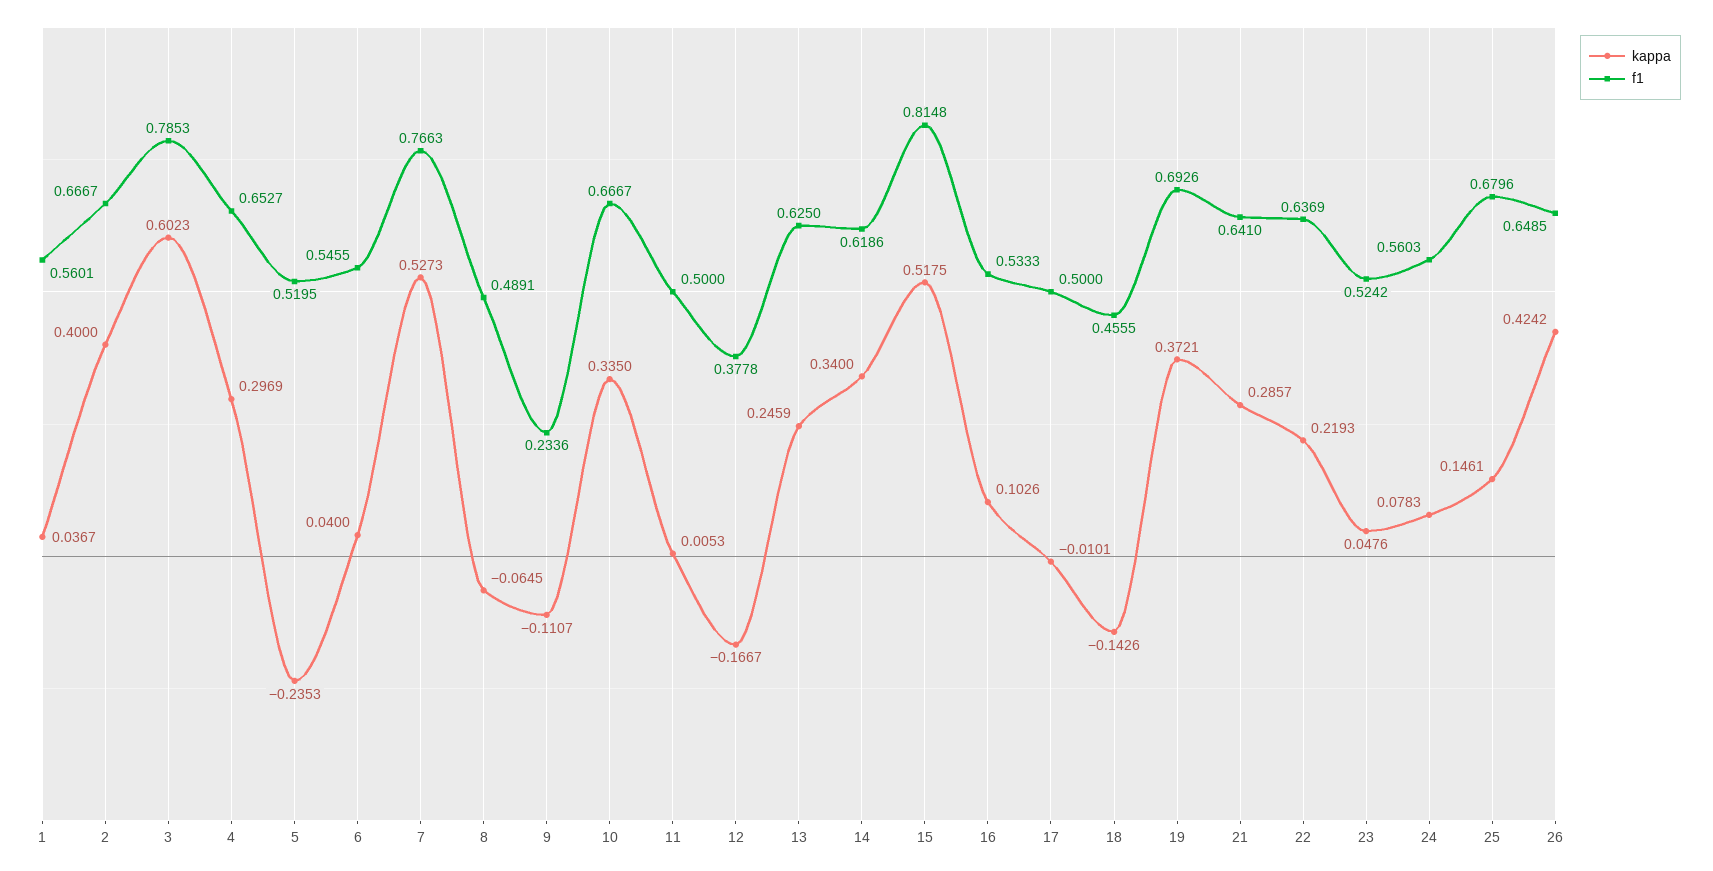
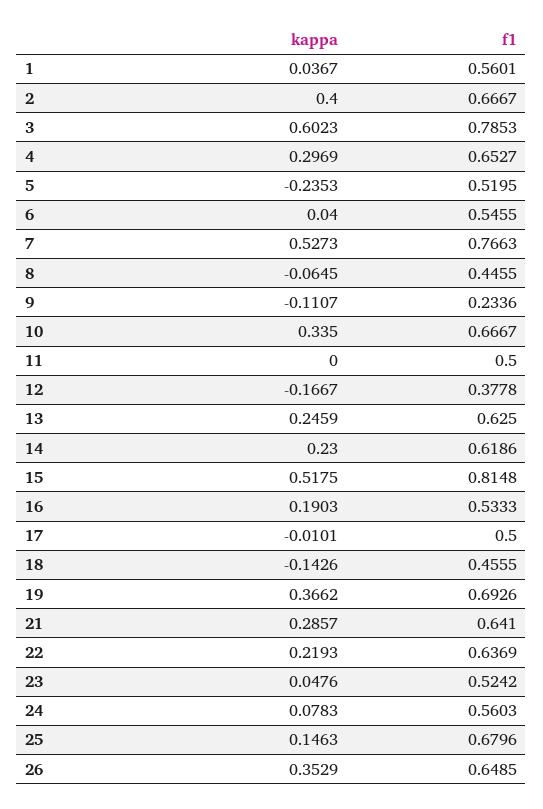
f1, 8: 0.4891 -> 0.4455
kappa, 11: 0.0053 -> 0
kappa, 14: 0.34 -> 0.23
kappa, 16: 0.1026 -> 0.1903
kappa, 19: 0.3721 -> 0.3662
kappa, 25: 0.1461 -> 0.1463
kappa, 26: 0.4242 -> 0.3529

